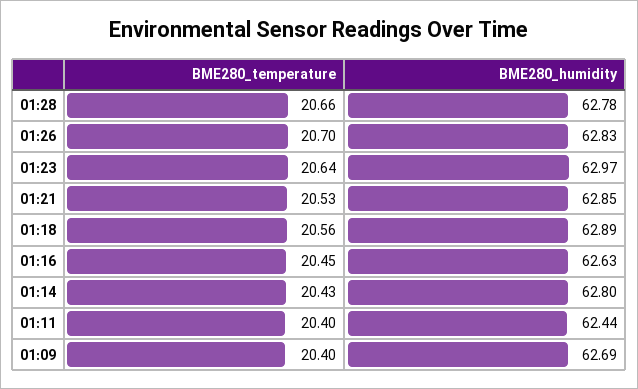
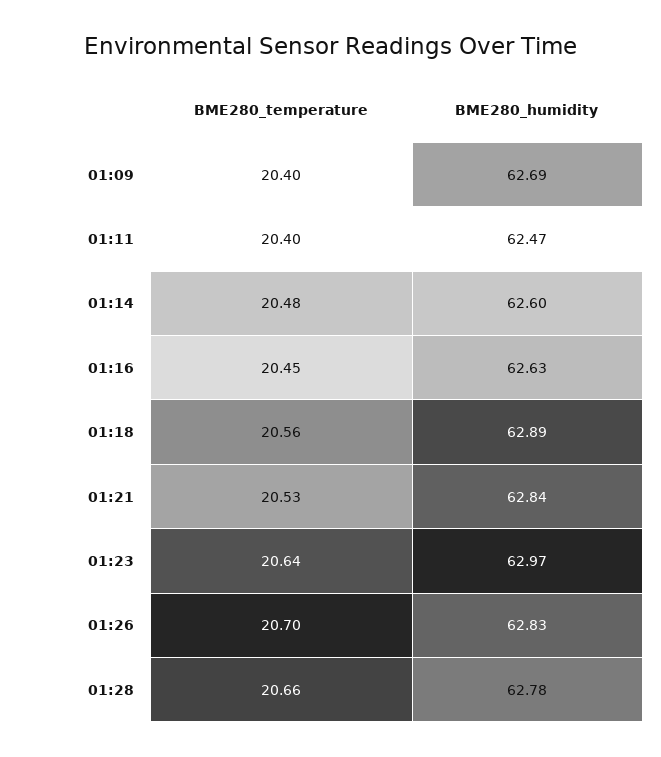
BME280_humidity, 01:21: 62.85 -> 62.84
BME280_temperature, 01:14: 20.43 -> 20.48
BME280_humidity, 01:14: 62.8 -> 62.6
BME280_humidity, 01:11: 62.44 -> 62.47

